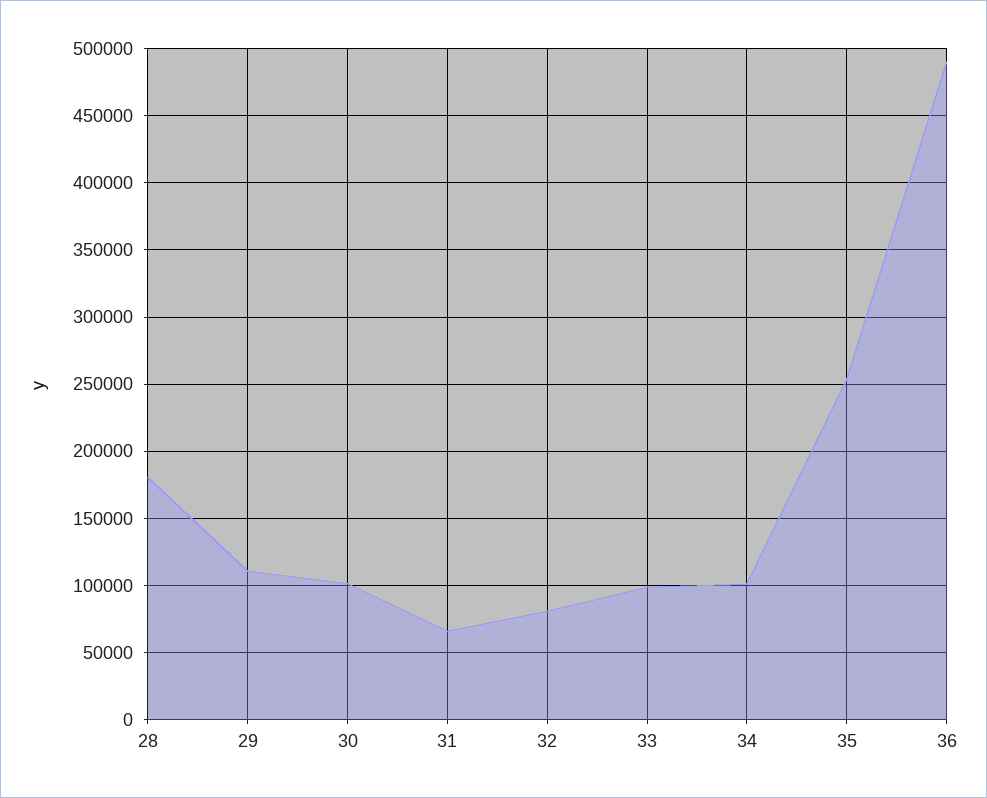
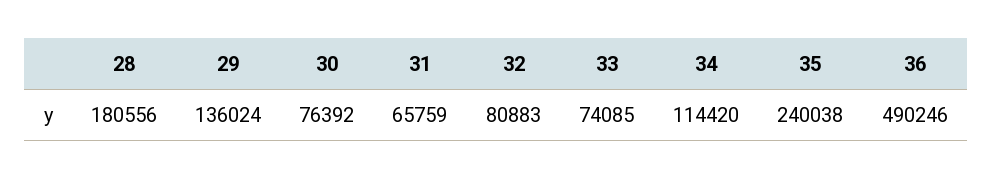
29: 110000 -> 136024
30: 100000 -> 76392
33: 100000 -> 74085
34: 100000 -> 114420
35: 255000 -> 240038

